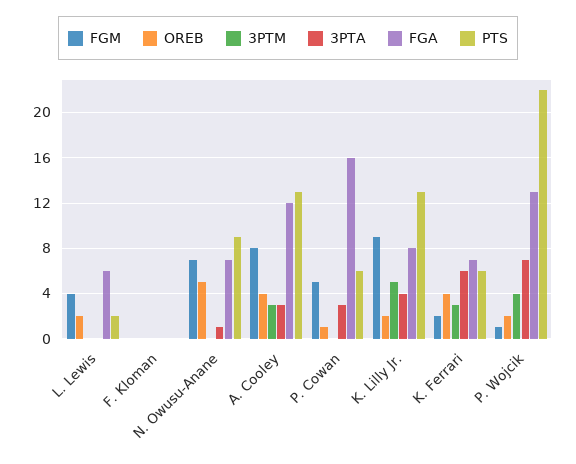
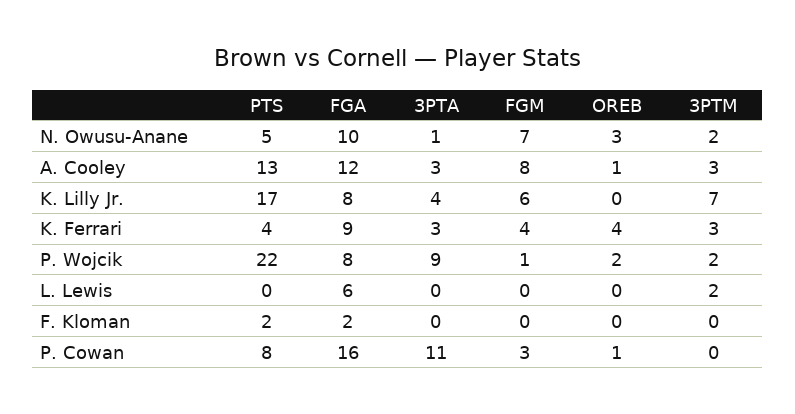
FGM, L. Lewis: 4 -> 0
OREB, L. Lewis: 2 -> 0
3PTM, L. Lewis: 0 -> 2
PTS, L. Lewis: 2 -> 0
FGA, F. Kloman: 0 -> 2
PTS, F. Kloman: 0 -> 2
OREB, N. Owusu-Anane: 5 -> 3
3PTM, N. Owusu-Anane: 0 -> 2
FGA, N. Owusu-Anane: 7 -> 10
PTS, N. Owusu-Anane: 9 -> 5
OREB, A. Cooley: 4 -> 1
FGM, P. Cowan: 5 -> 3
3PTA, P. Cowan: 3 -> 11
PTS, P. Cowan: 6 -> 8
FGM, K. Lilly Jr.: 9 -> 6
OREB, K. Lilly Jr.: 2 -> 0
3PTM, K. Lilly Jr.: 5 -> 7
PTS, K. Lilly Jr.: 13 -> 17
FGM, K. Ferrari: 2 -> 4
3PTA, K. Ferrari: 6 -> 3
FGA, K. Ferrari: 7 -> 9
PTS, K. Ferrari: 6 -> 4
3PTM, P. Wojcik: 4 -> 2
3PTA, P. Wojcik: 7 -> 9
FGA, P. Wojcik: 13 -> 8

